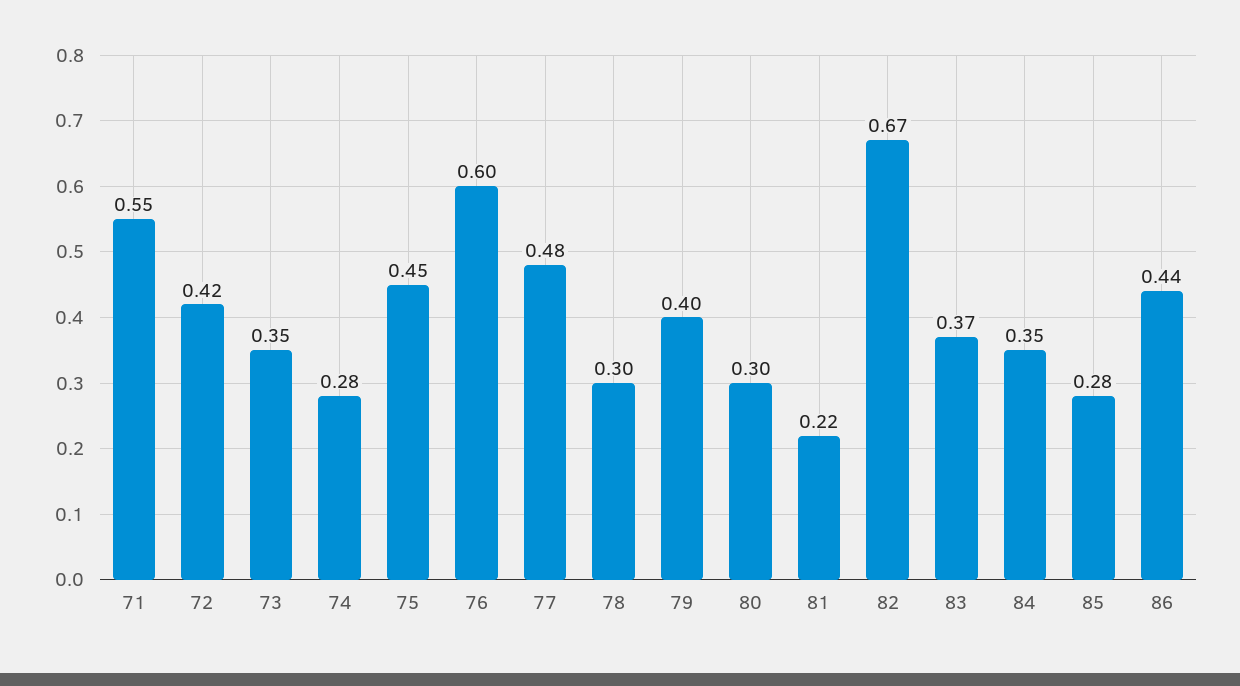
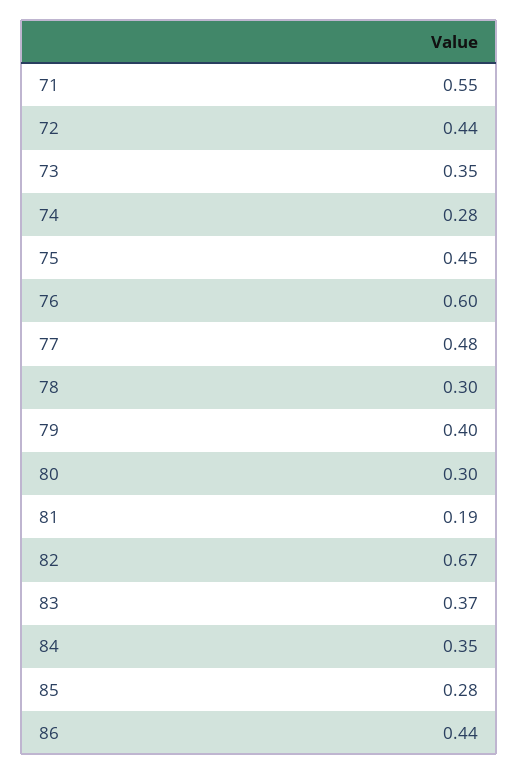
72: 0.42 -> 0.44
81: 0.22 -> 0.19

